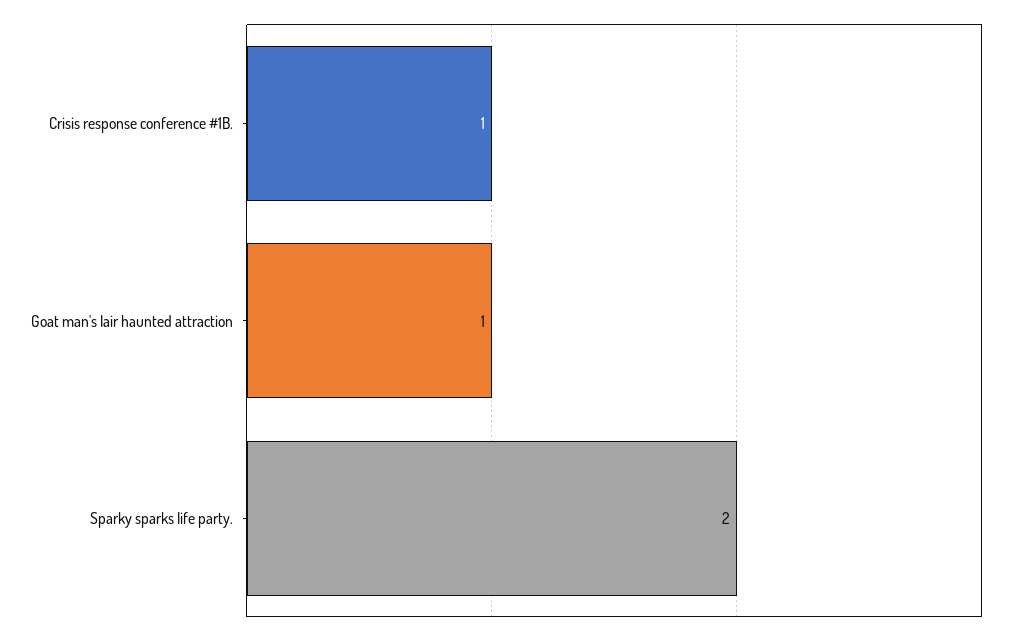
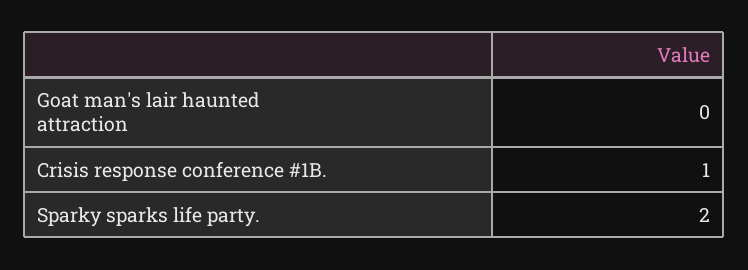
Goat man's lair haunted attraction: 1 -> 0

